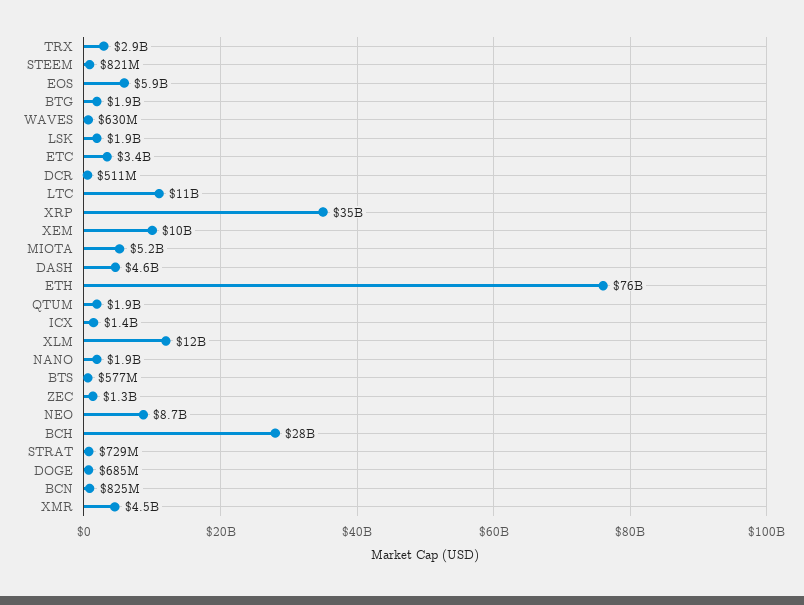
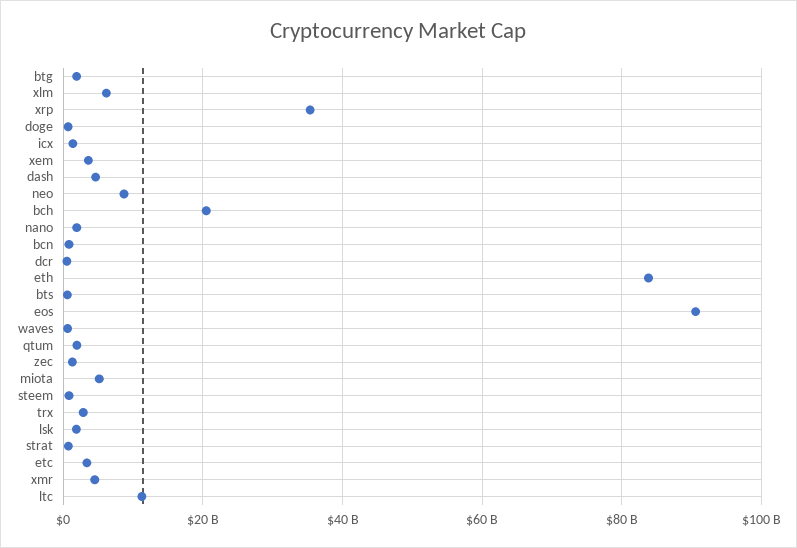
EOS: 5900000000 -> 90000000000
XEM: 10000000000 -> 4000000000
ETH: 76000000000 -> 84000000000
XLM: 12000000000 -> 6000000000
BCH: 28000000000 -> 20000000000

